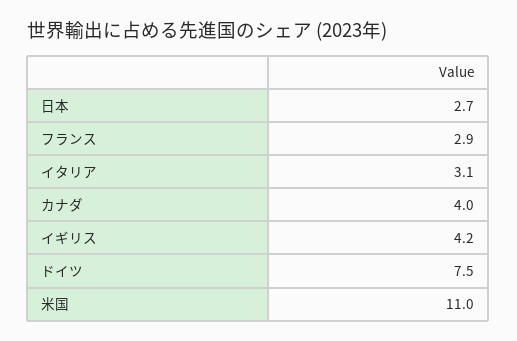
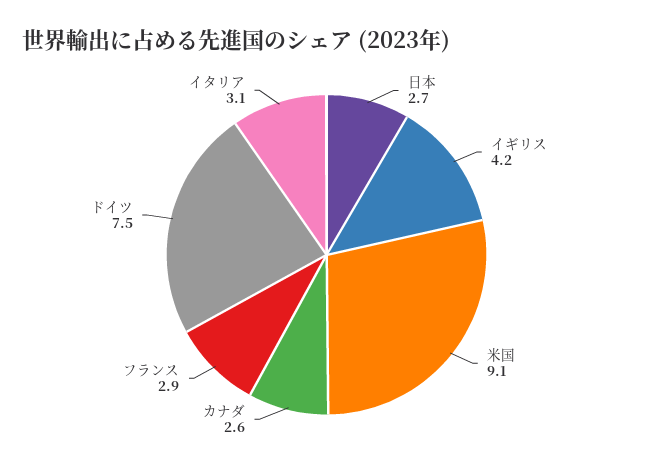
カナダ: 4 -> 2.6
米国: 11 -> 9.1

